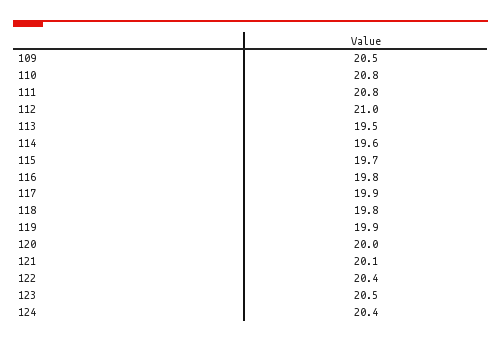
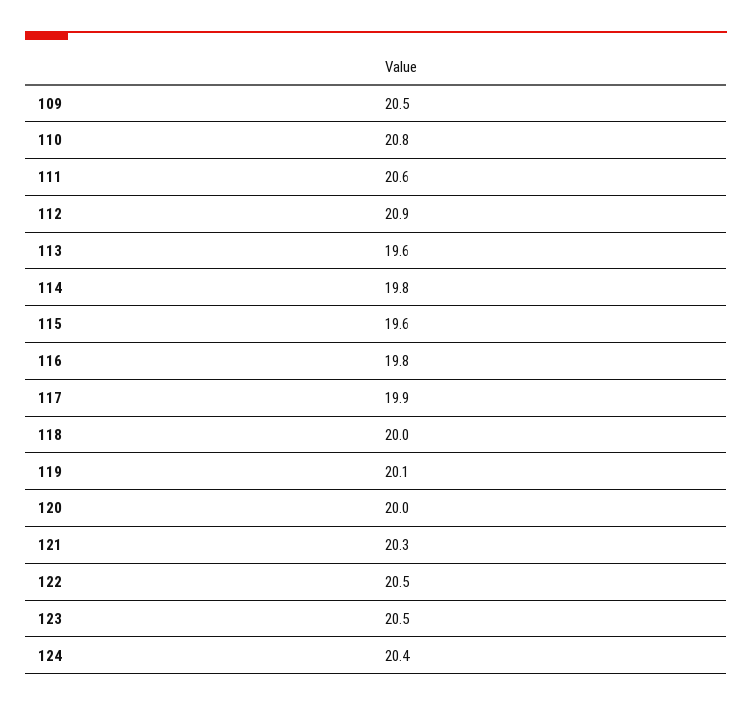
111: 20.8 -> 20.6
112: 21 -> 20.9
113: 19.5 -> 19.6
114: 19.6 -> 19.8
115: 19.7 -> 19.6
118: 19.8 -> 20
119: 19.9 -> 20.1
121: 20.1 -> 20.3
122: 20.4 -> 20.5

